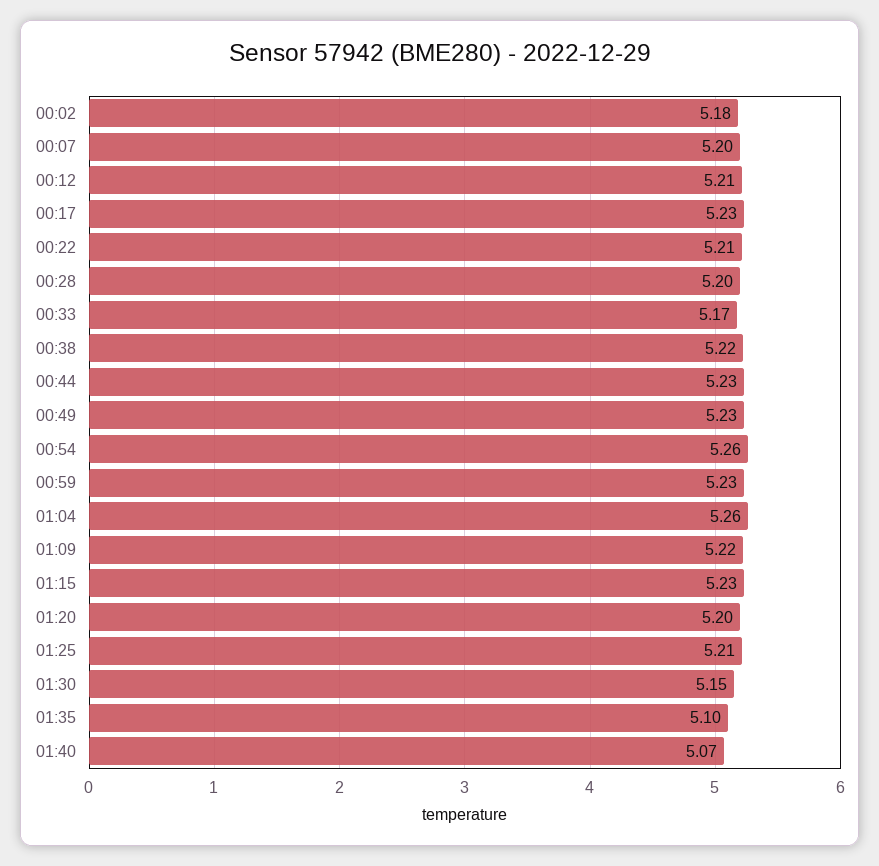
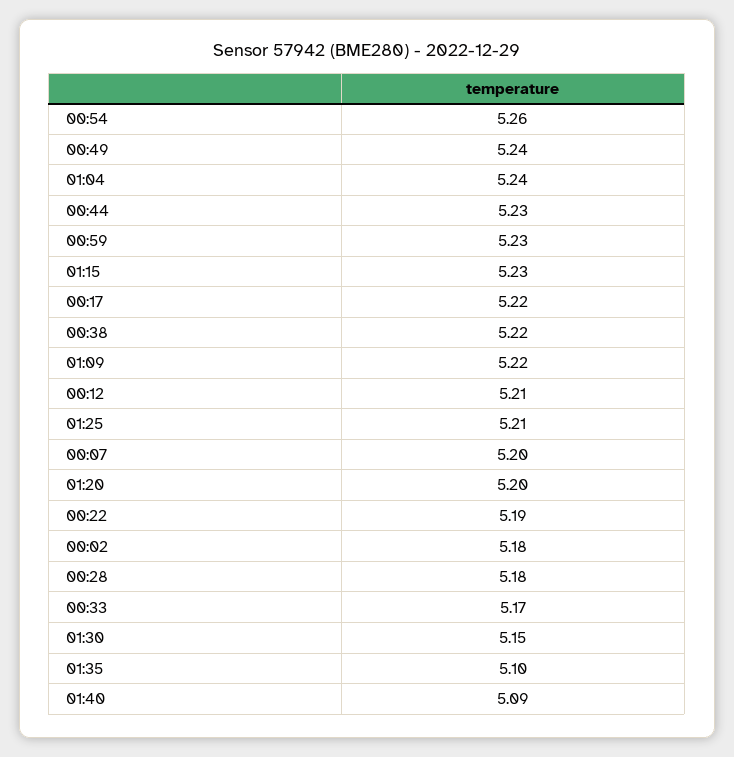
00:17: 5.23 -> 5.22
00:22: 5.21 -> 5.19
00:28: 5.2 -> 5.18
00:49: 5.23 -> 5.24
01:04: 5.26 -> 5.24
01:40: 5.07 -> 5.09

